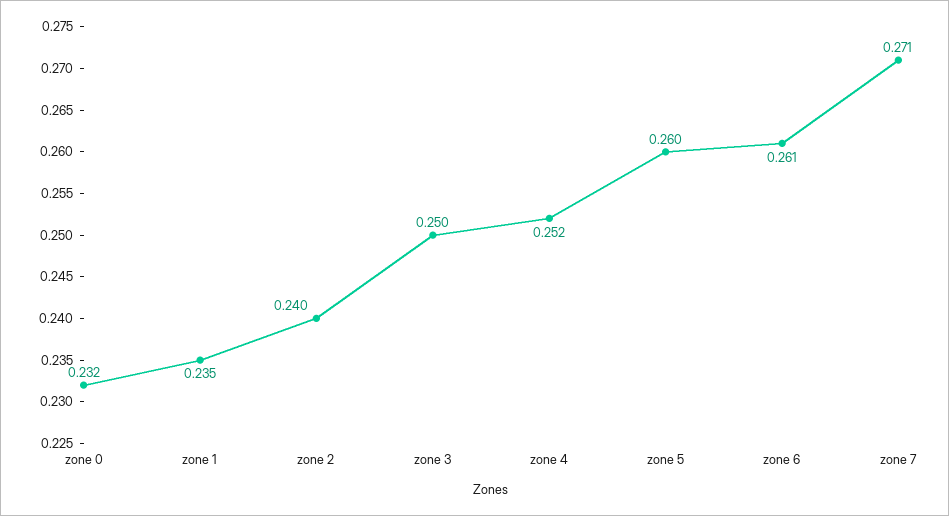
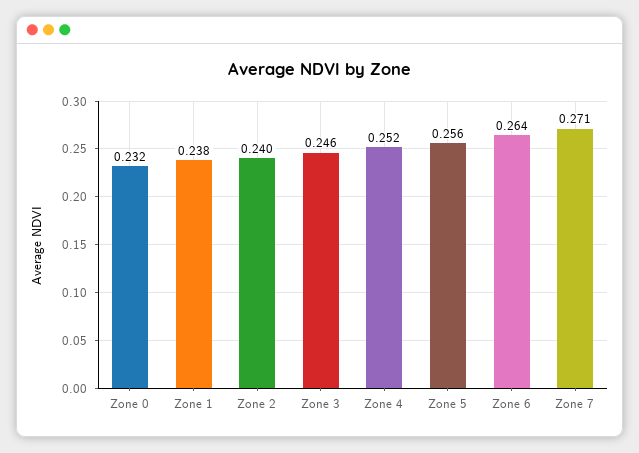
zone 1: 0.235 -> 0.238
zone 3: 0.25 -> 0.246
zone 5: 0.26 -> 0.256
zone 6: 0.261 -> 0.264

